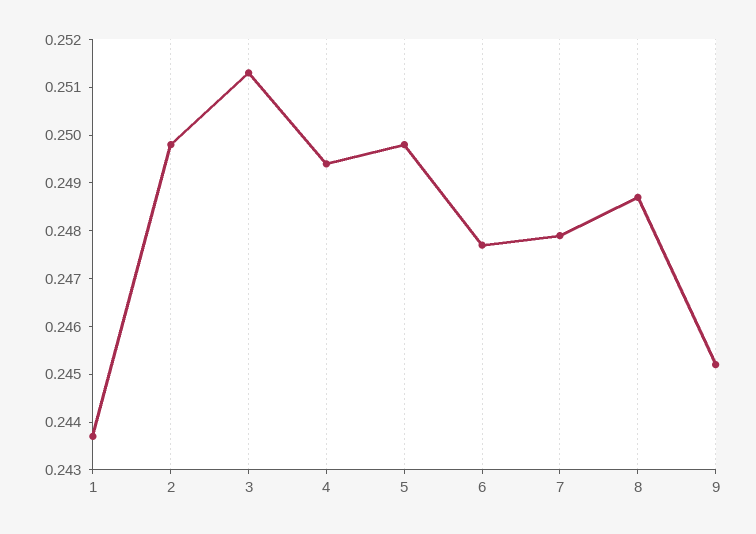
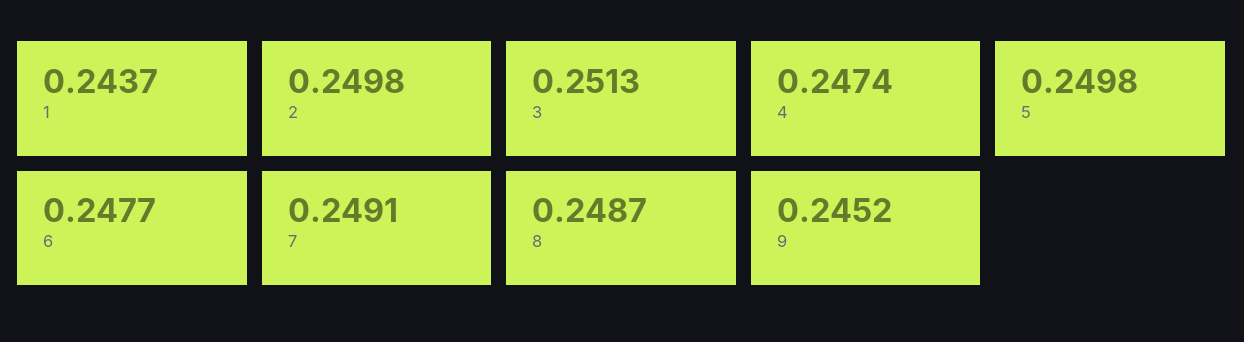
4: 0.2495 -> 0.2474
7: 0.248 -> 0.2491

